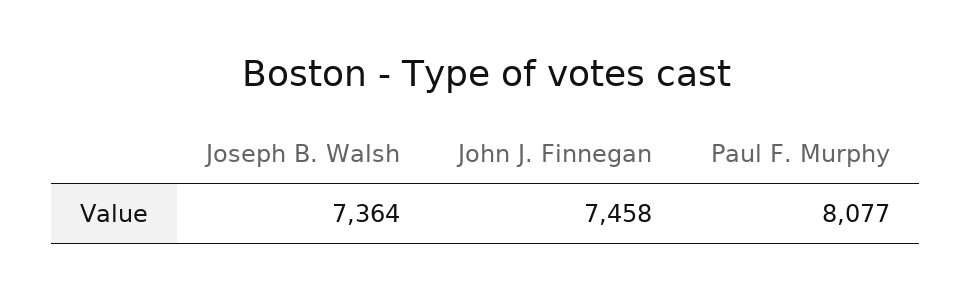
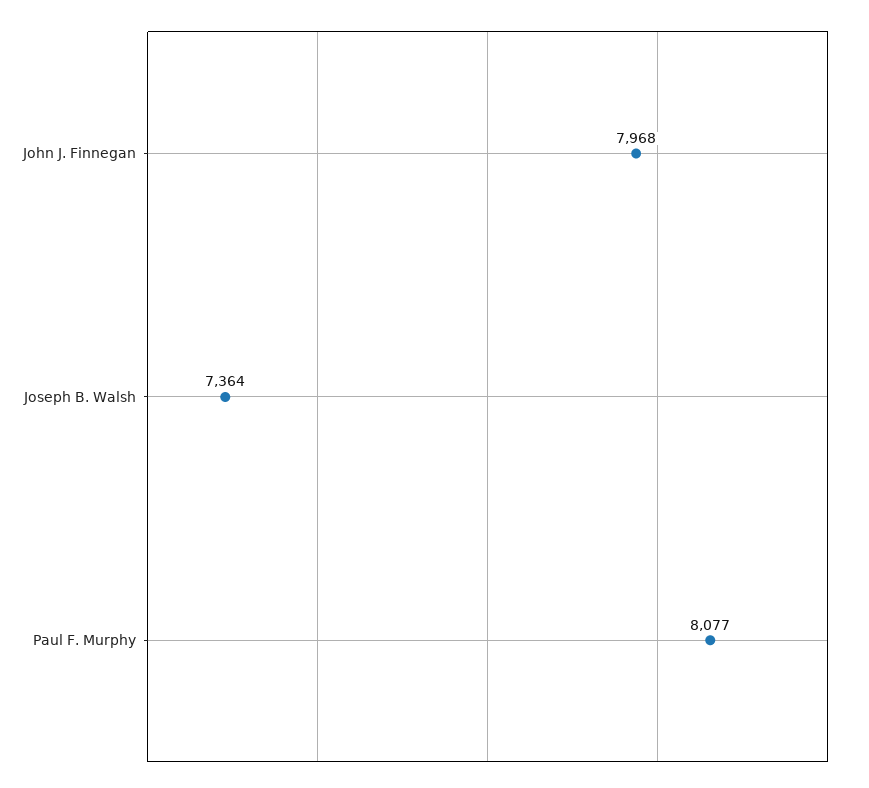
John J. Finnegan: 7458 -> 7968

